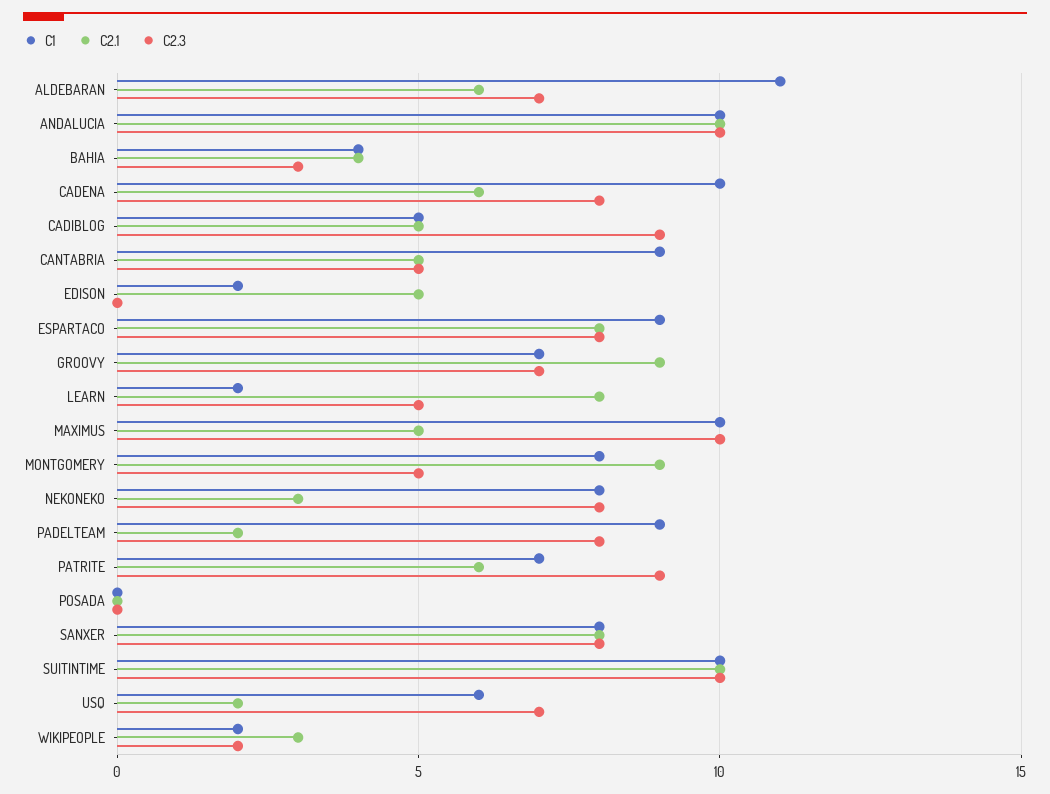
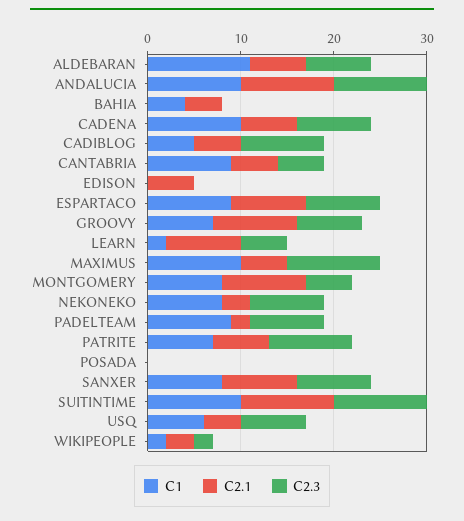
C2.3, BAHIA: 3 -> 0
C1, EDISON: 2 -> 0
C2.1, USQ: 2 -> 4

